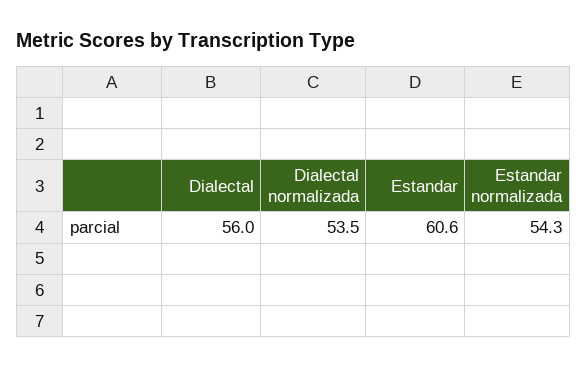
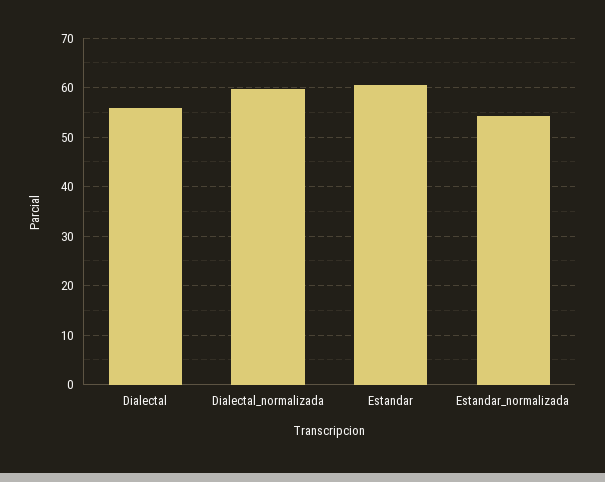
Dialectal normalizada: 53.5 -> 60

